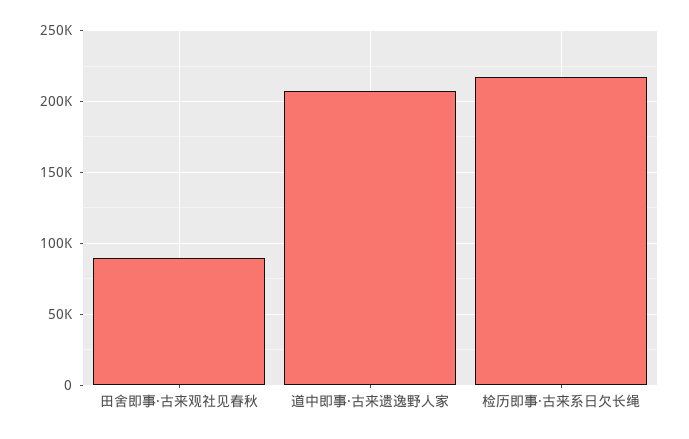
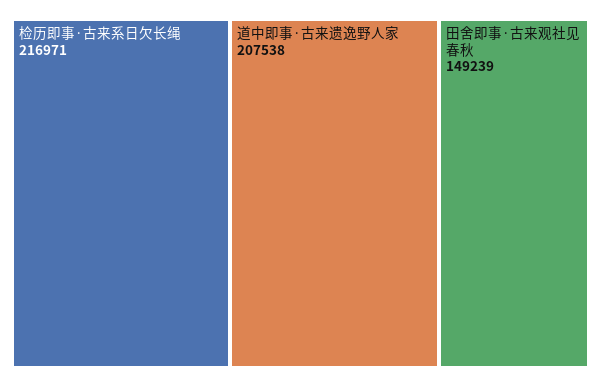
田舍即事·古来观社见春秋: 90000 -> 149239

